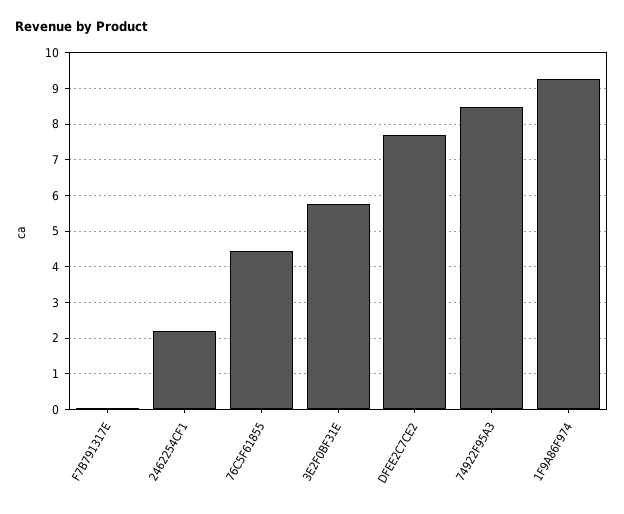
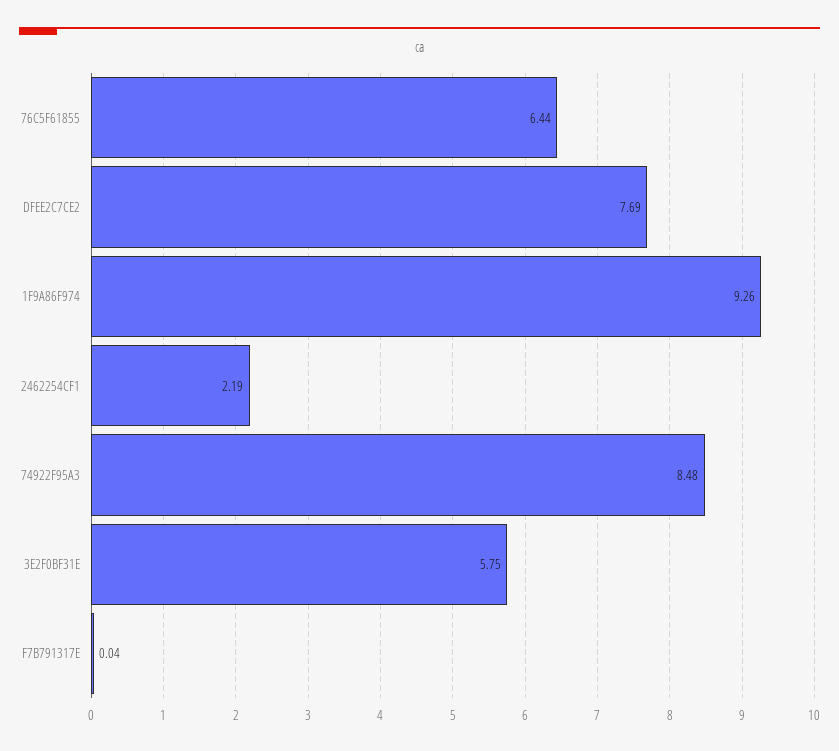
76C5F61855: 4.4 -> 6.44

